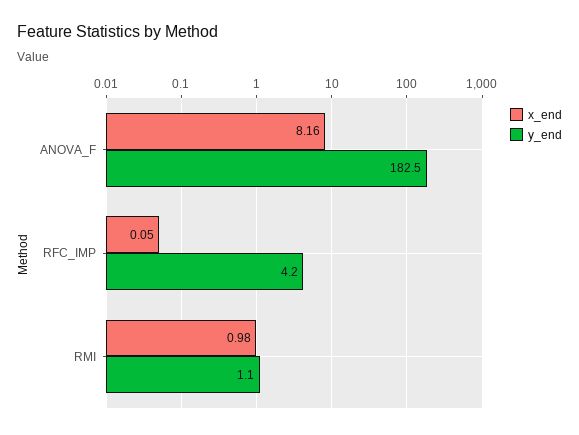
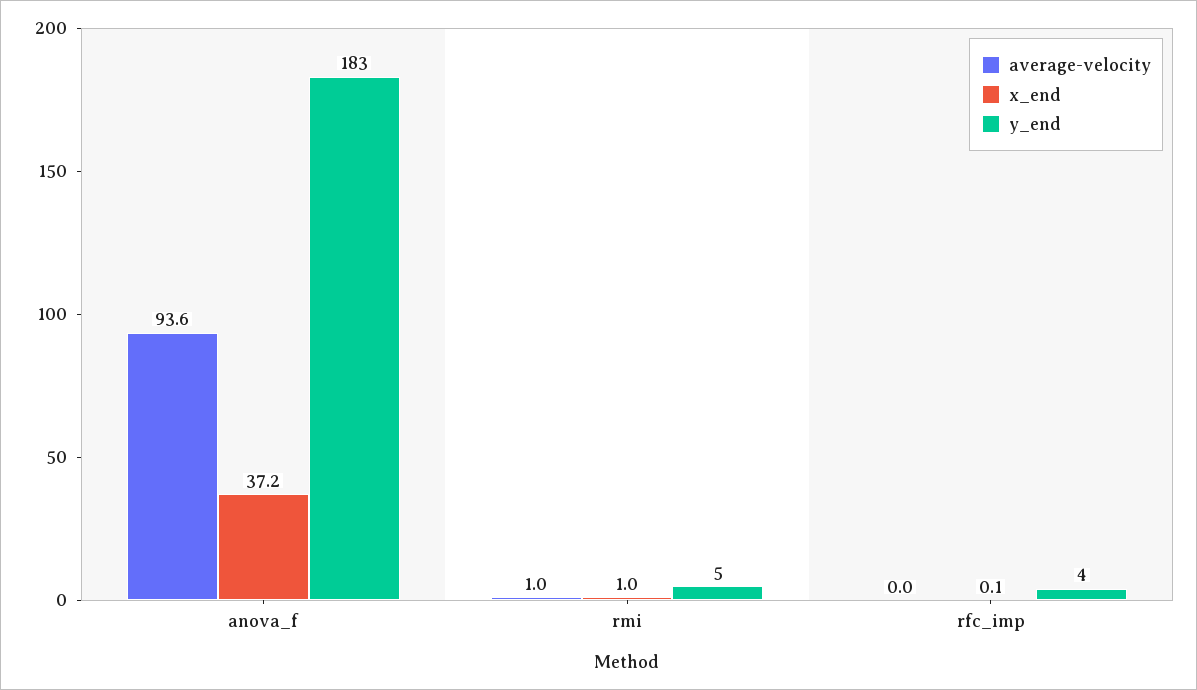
x_end, ANOVA_F: 8.16 -> 37.2
y_end, RMI: 1.1 -> 5
average-velocity, ANOVA_F: none -> 93.6
average-velocity, RMI: none -> 1
average-velocity, RFC_IMP: none -> 0

